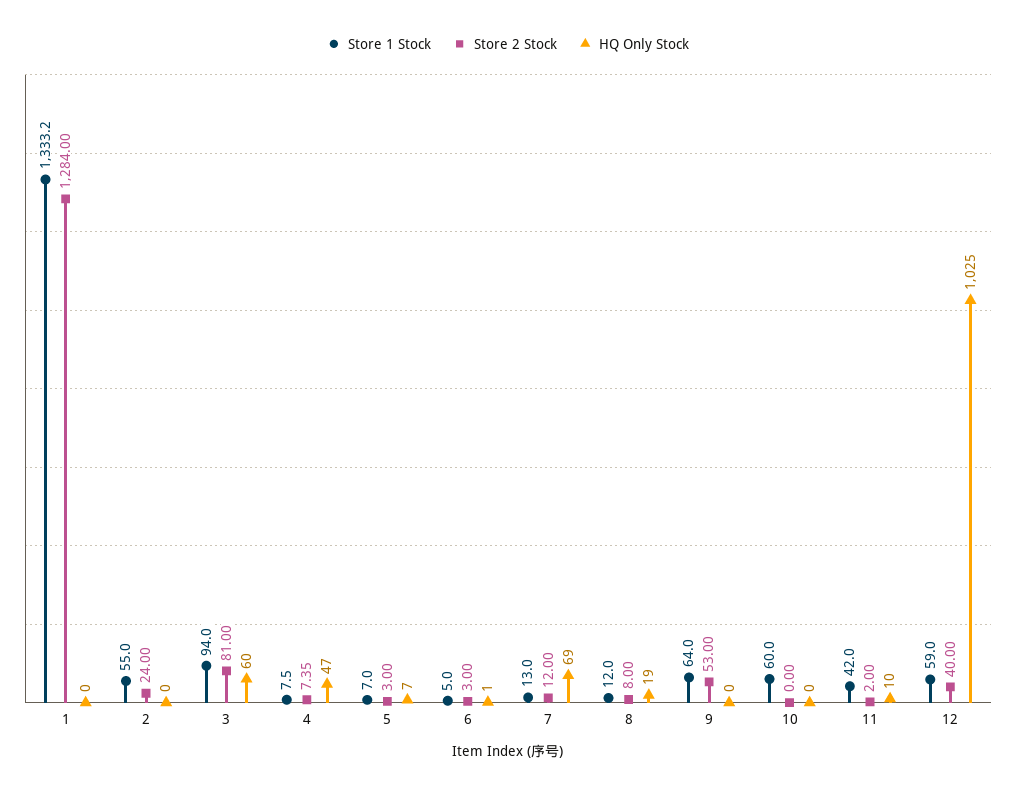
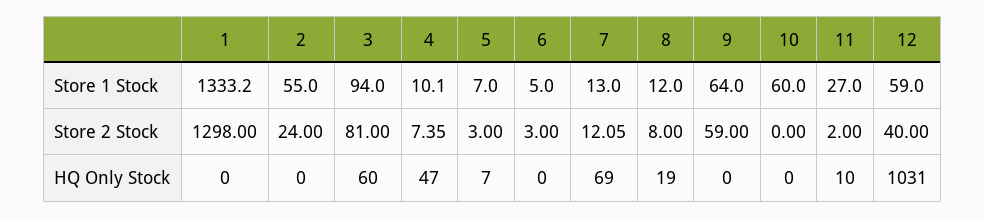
Store 2 Stock, 1: 1284 -> 1298
Store 1 Stock, 4: 7.5 -> 10.1
HQ Only Stock, 6: 1 -> 0
Store 2 Stock, 7: 12 -> 12.05
Store 2 Stock, 9: 53 -> 59
Store 1 Stock, 11: 42 -> 27
HQ Only Stock, 12: 1025 -> 1031

